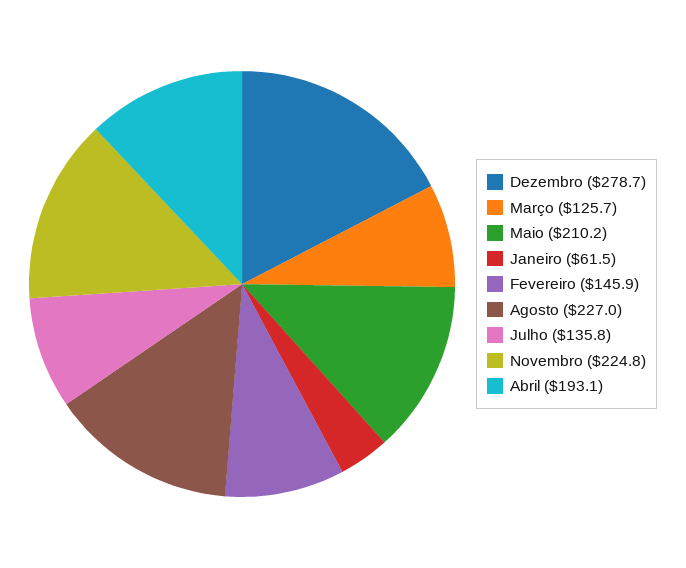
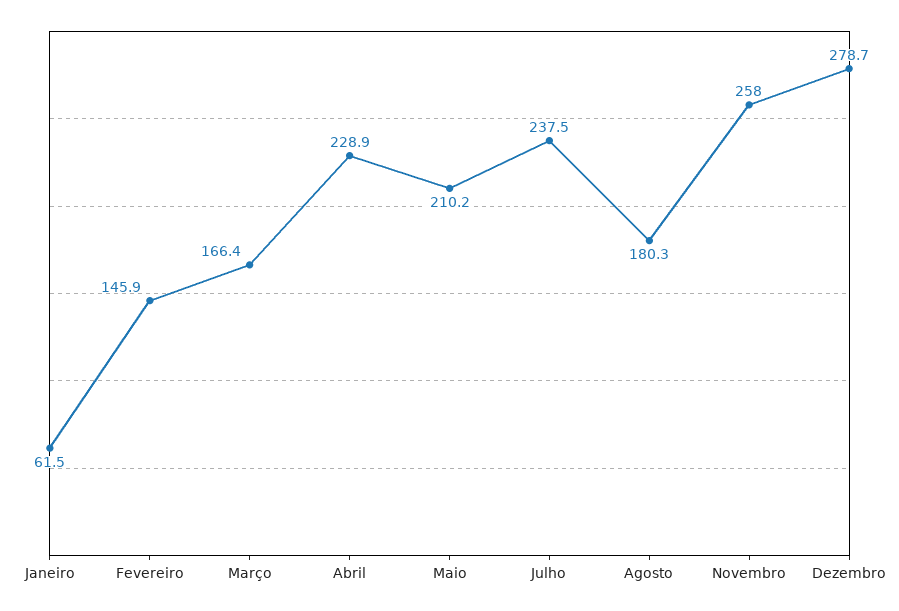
Março: 125.7 -> 166.4
Agosto: 227 -> 180.3
Julho: 135.8 -> 237.5
Novembro: 224.8 -> 258
Abril: 193.1 -> 228.9

